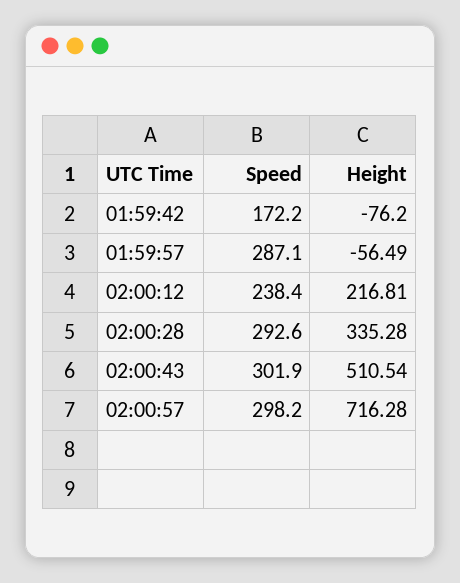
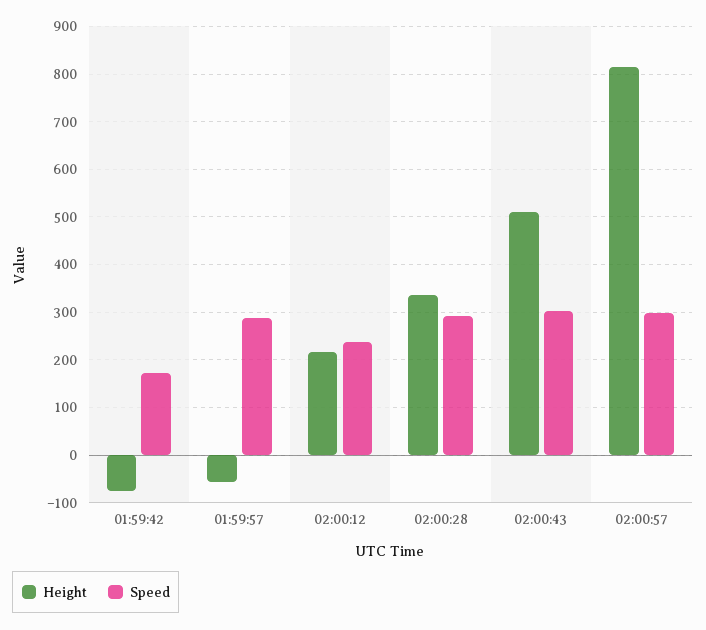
Height, 02:00:57: 716.28 -> 820

